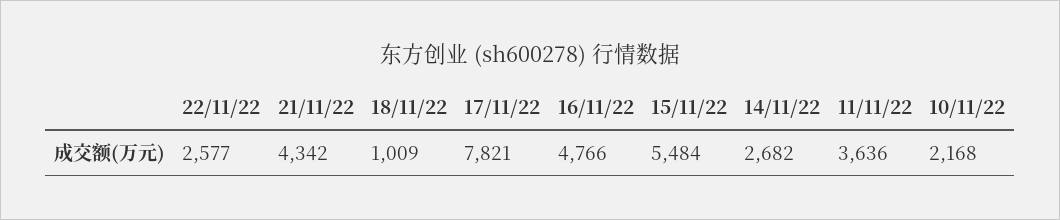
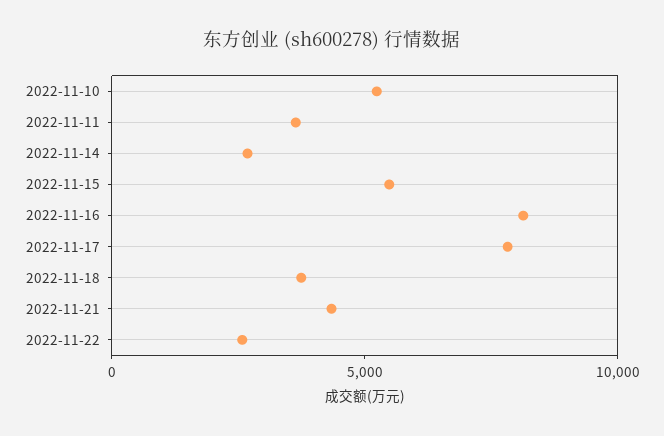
18/11/22: 1009 -> 4000
16/11/22: 4766 -> 8000
10/11/22: 2168 -> 5000

